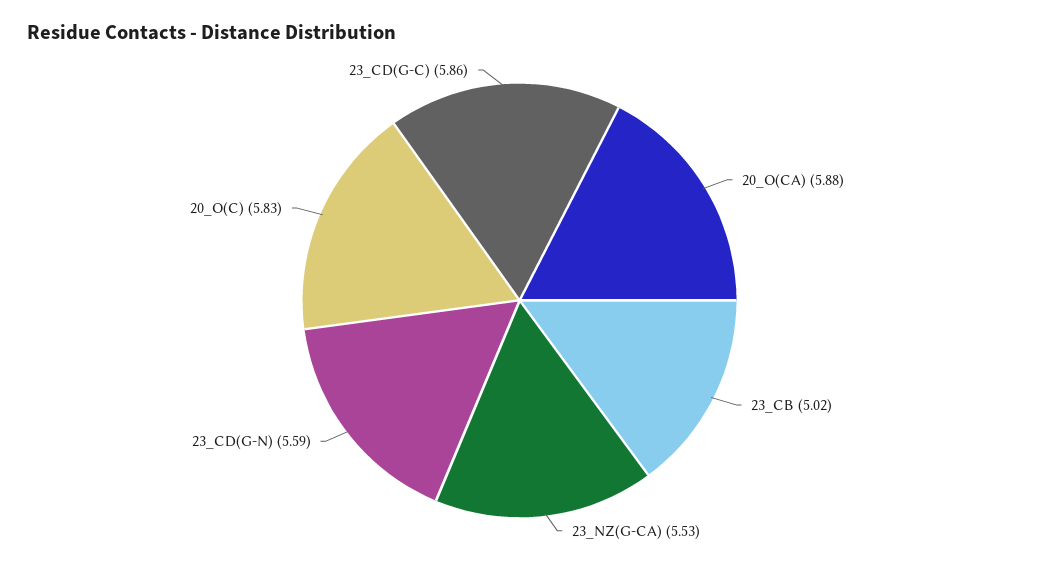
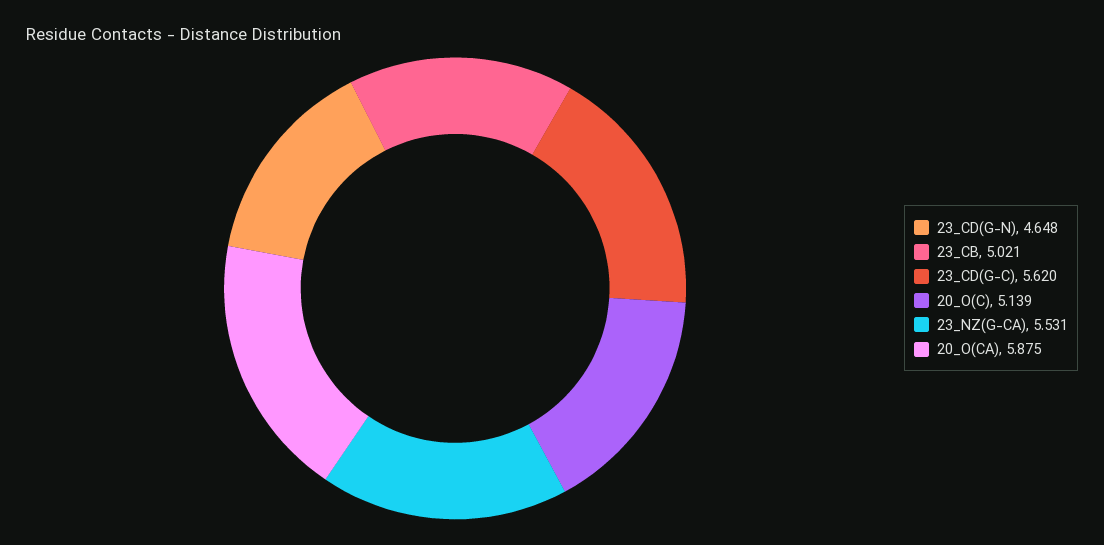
23_CD(G-N): 5.59 -> 4.648
20_O(C): 5.83 -> 5.139
23_CD(G-C): 5.86 -> 5.62

